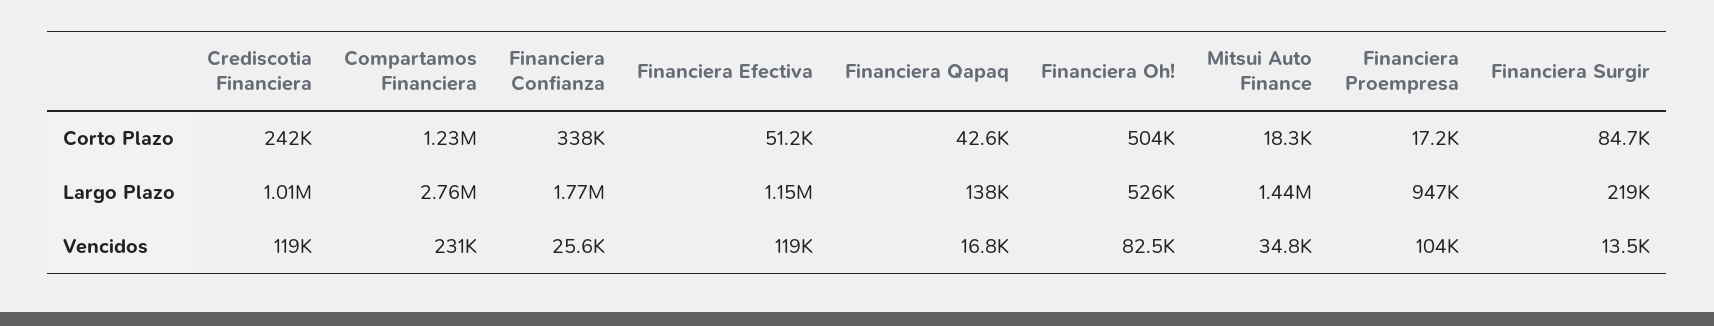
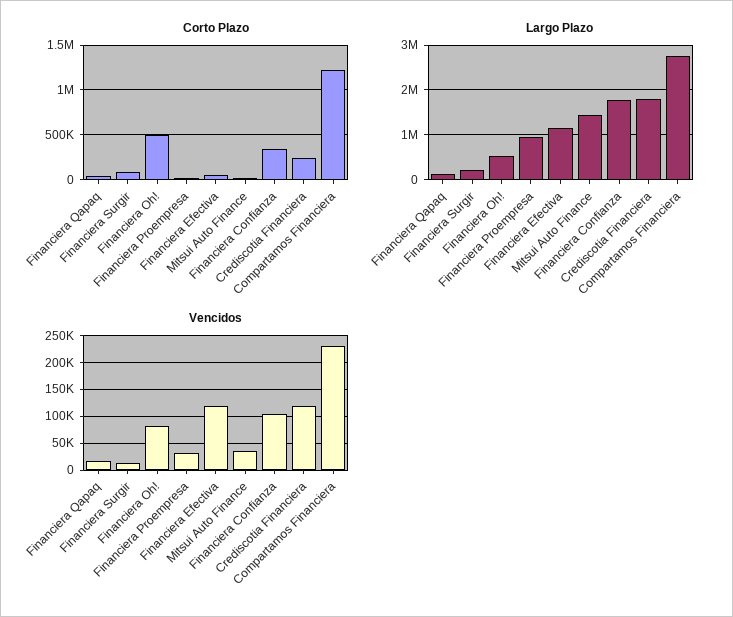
Largo Plazo, Crediscotia Financiera: 1010000 -> 1800000
Vencidos, Financiera Confianza: 25600 -> 100000
Vencidos, Financiera Proempresa: 104000 -> 25000

